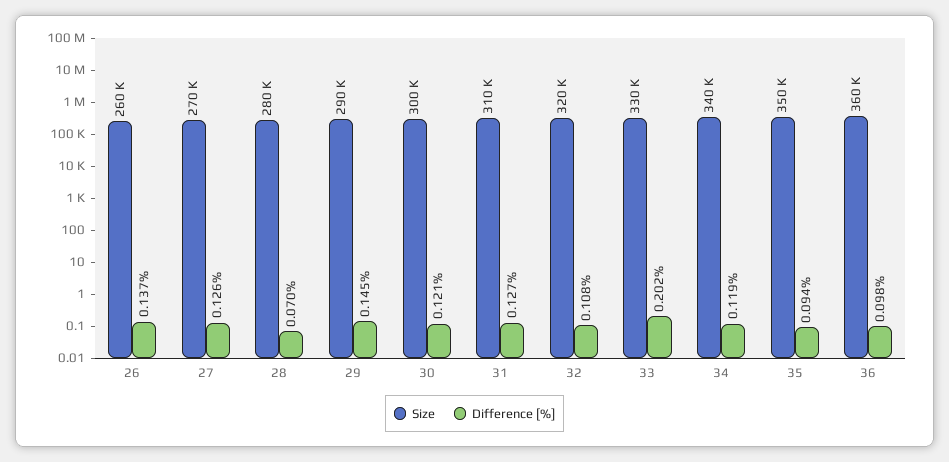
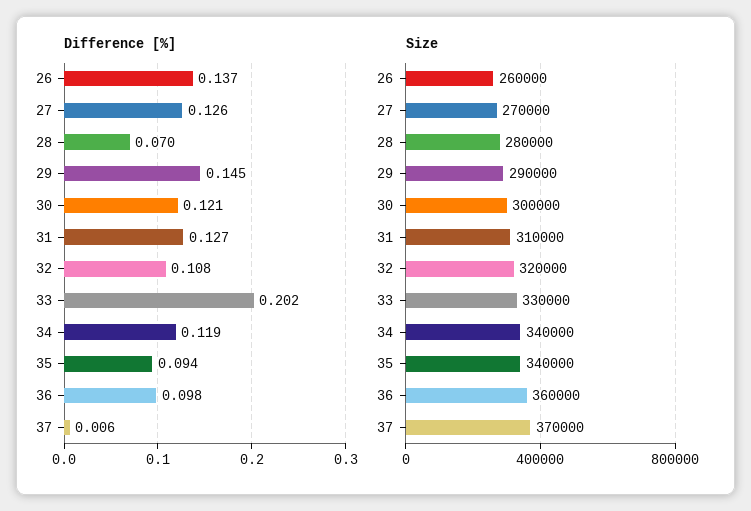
Size, 35: 350000 -> 340000
Difference [%], 37: none -> 0.006
Size, 37: none -> 370000

